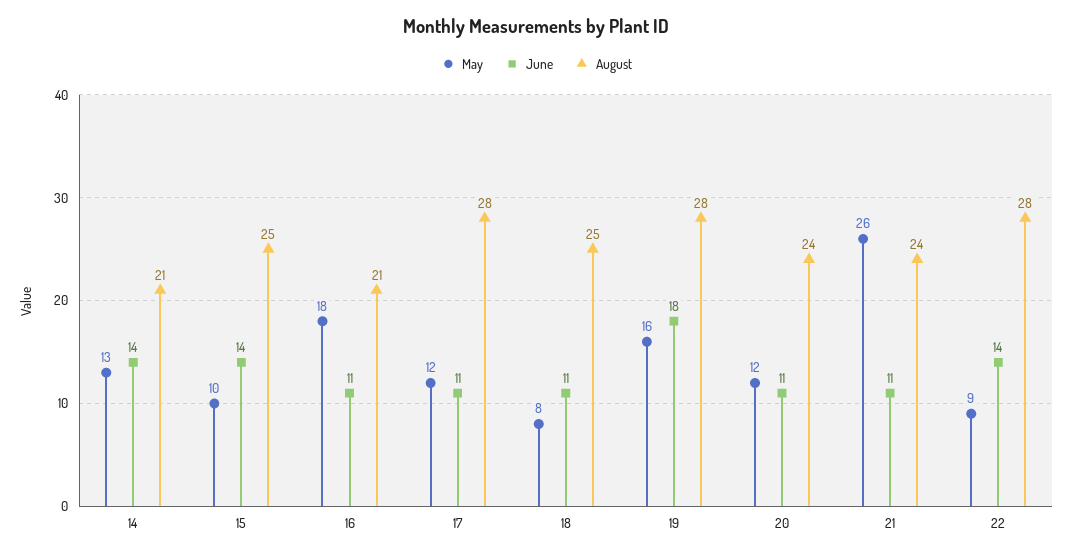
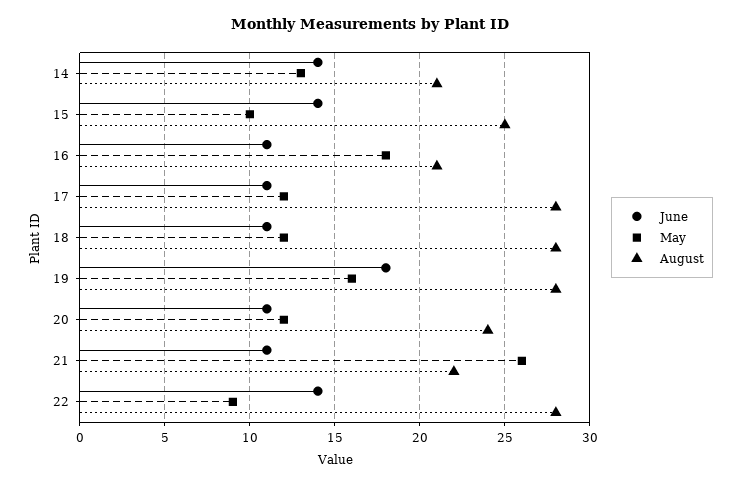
May, 18: 8 -> 12
August, 18: 25 -> 28
August, 21: 24 -> 22

